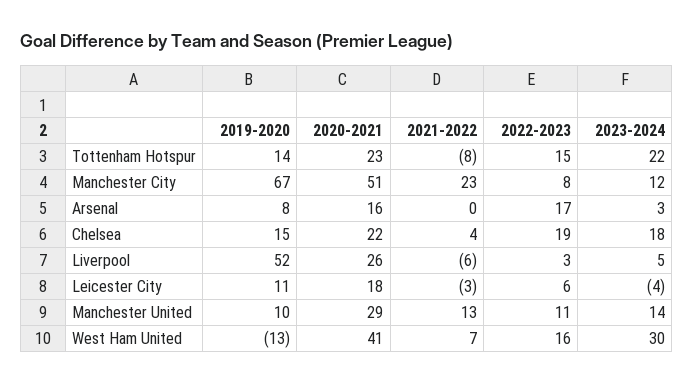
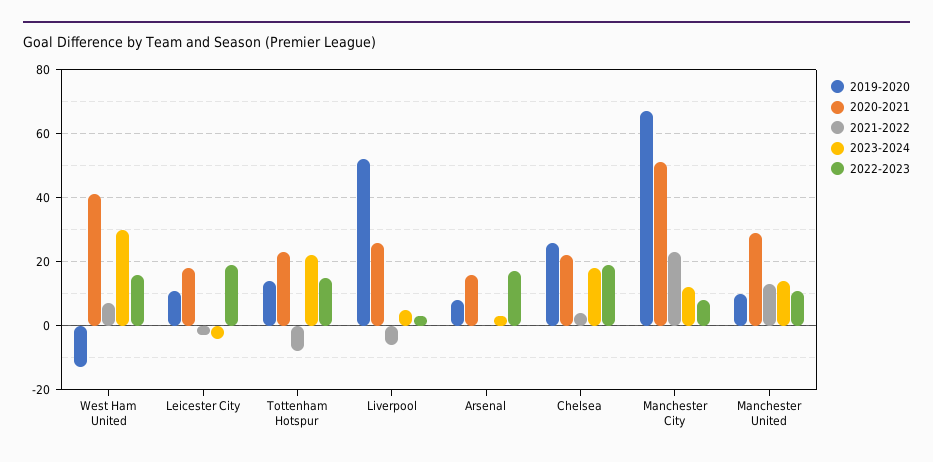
2019-2020, Chelsea: 15 -> 25
2022-2023, Leicester City: 6 -> 20

